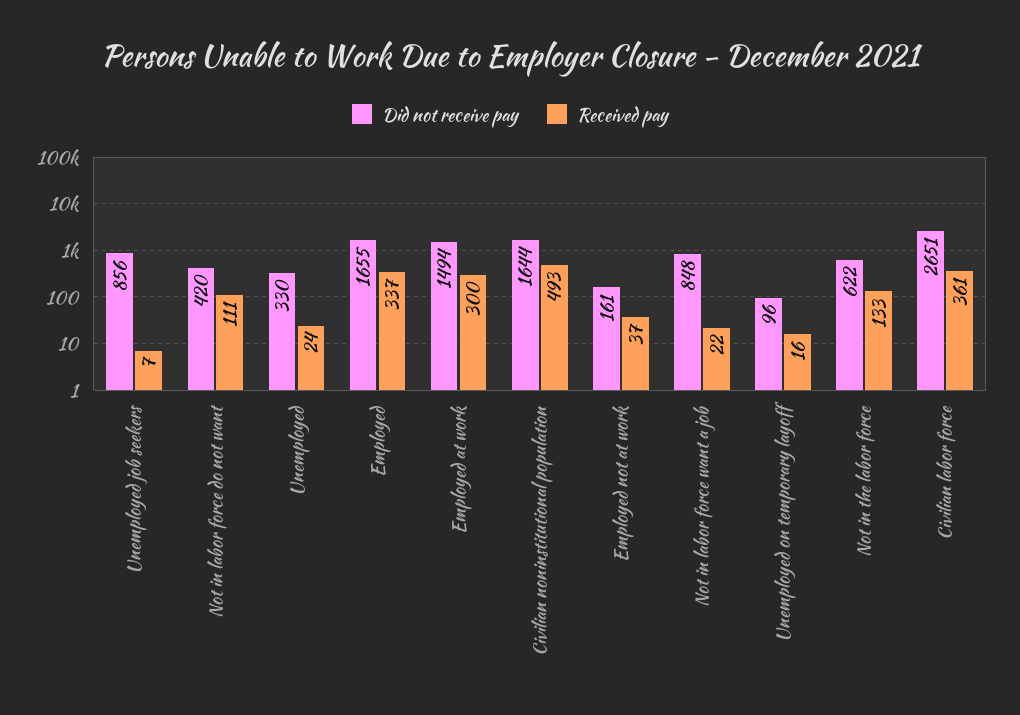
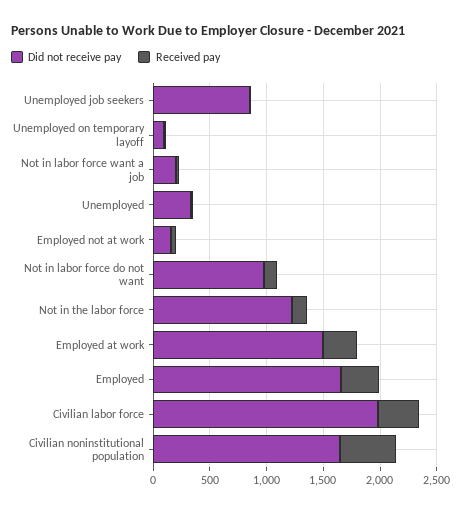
Did not receive pay, Not in labor force do not want: 420 -> 1000
Did not receive pay, Not in labor force want a job: 848 -> 200
Did not receive pay, Not in the labor force: 622 -> 1200
Did not receive pay, Civilian labor force: 2651 -> 2000

